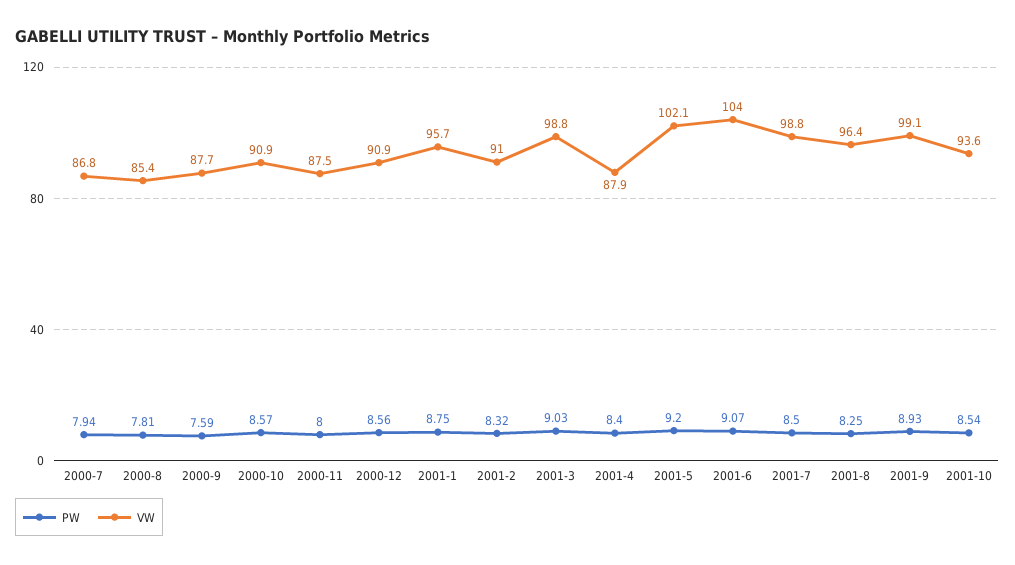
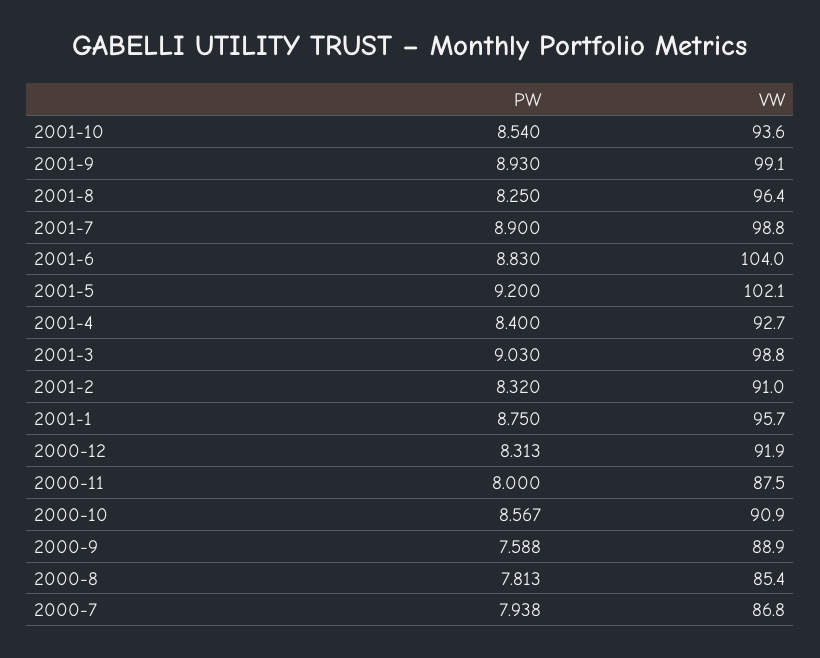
VW, 2000-9: 87.7 -> 88.9
PW, 2000-12: 8.56 -> 8.313
VW, 2000-12: 90.9 -> 91.9
VW, 2001-4: 87.9 -> 92.7
PW, 2001-6: 9.07 -> 8.83
PW, 2001-7: 8.5 -> 8.9

